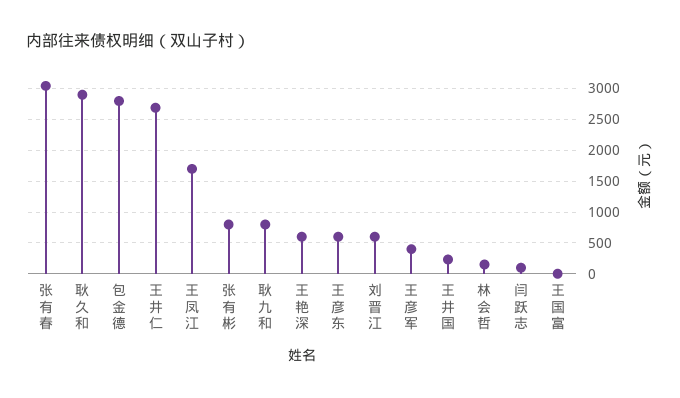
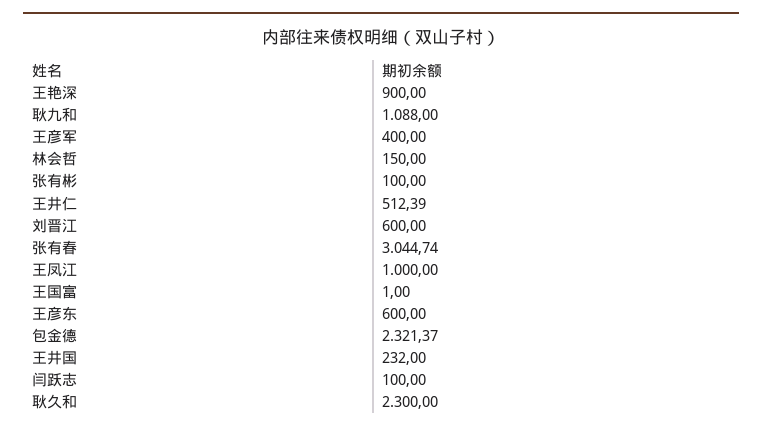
耿久和: 2900 -> 2300
包金德: 2800 -> 2321.37
王井仁: 2700 -> 512.39
王凤江: 1700 -> 1000
张有彬: 800 -> 100
耿九和: 800 -> 1088
王艳深: 600 -> 900

